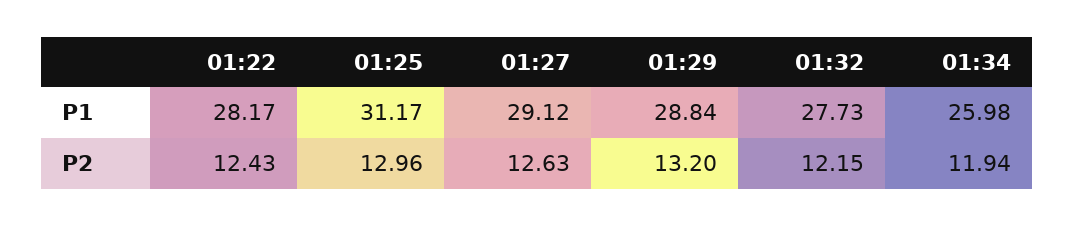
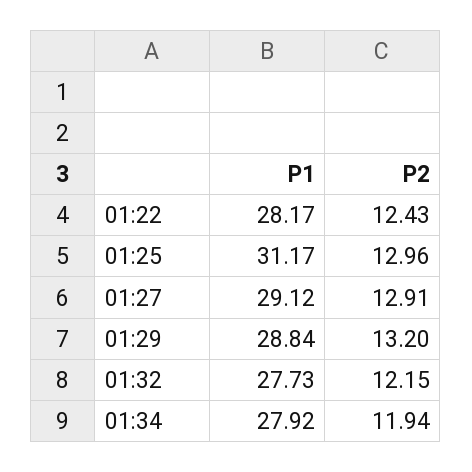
01:34, P1: 25.98 -> 27.92
01:27, P2: 12.63 -> 12.91

